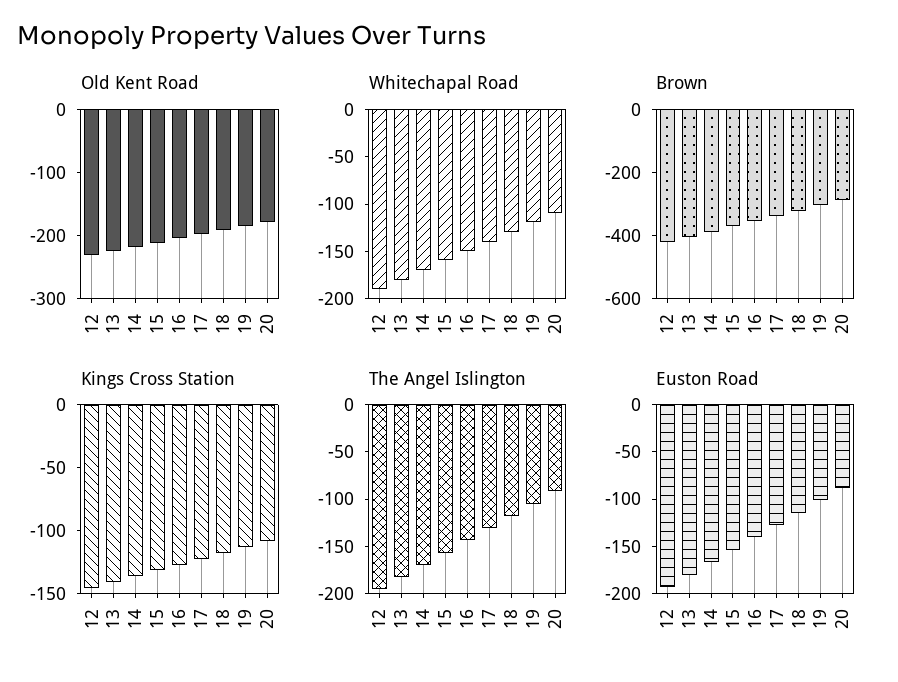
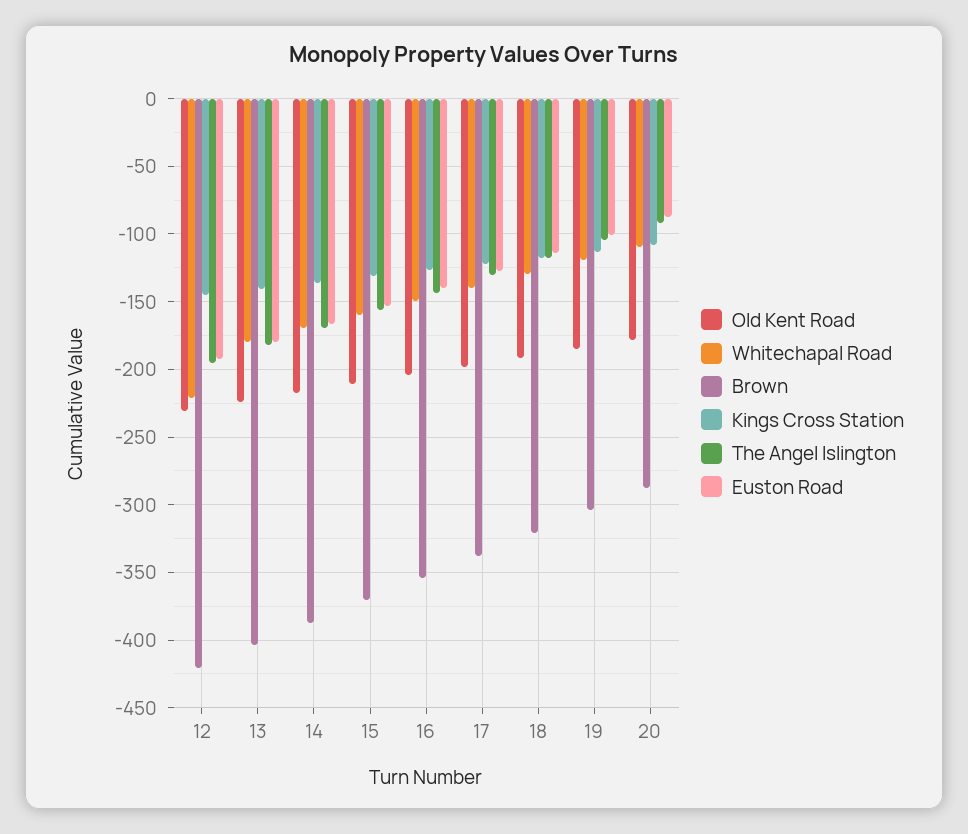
Whitechapal Road, 12: -190 -> -220

